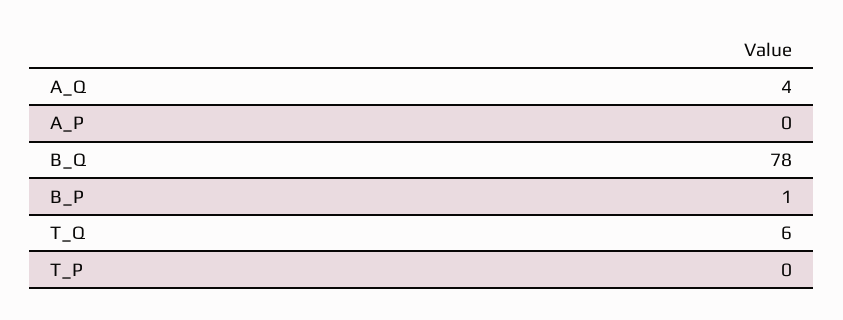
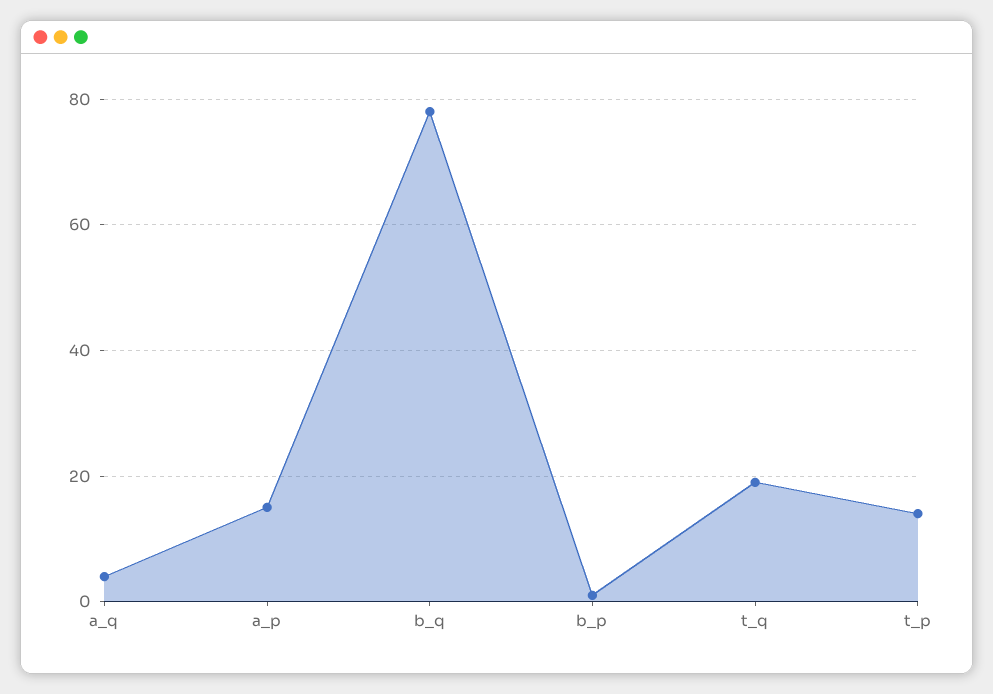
A_P: 0 -> 15
T_Q: 6 -> 20
T_P: 0 -> 15

